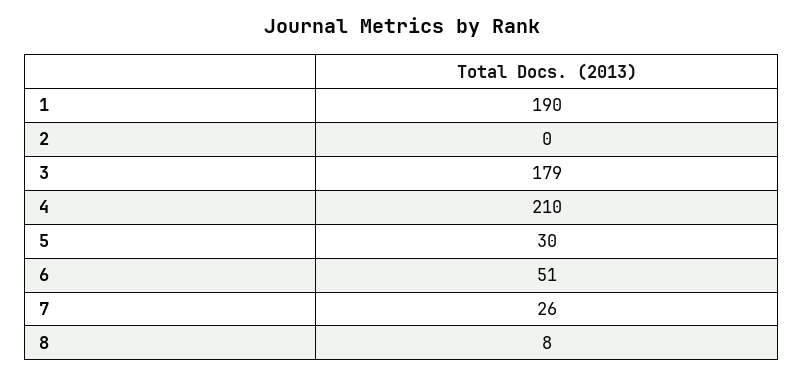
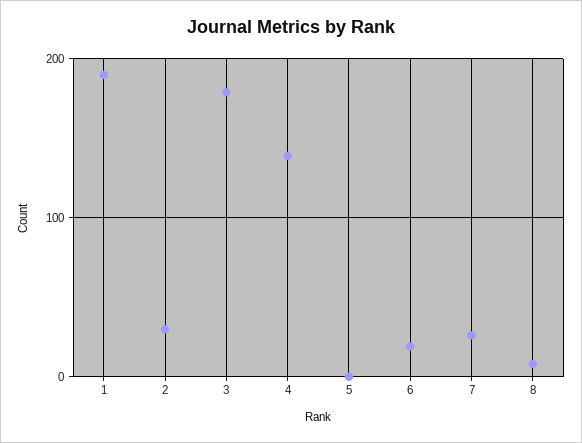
2: 0 -> 30
4: 210 -> 140
5: 30 -> 0
6: 51 -> 20

